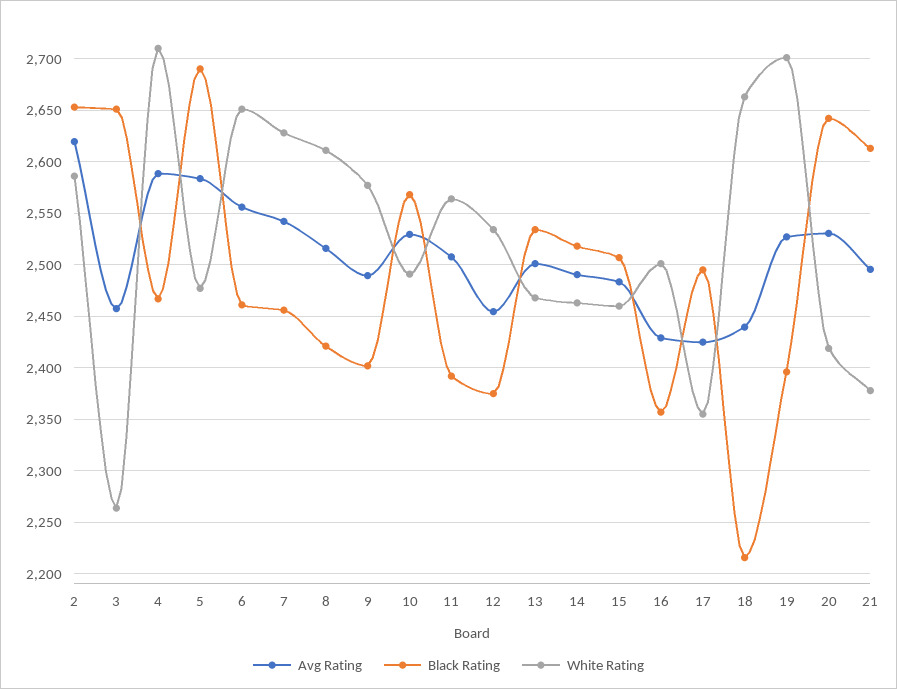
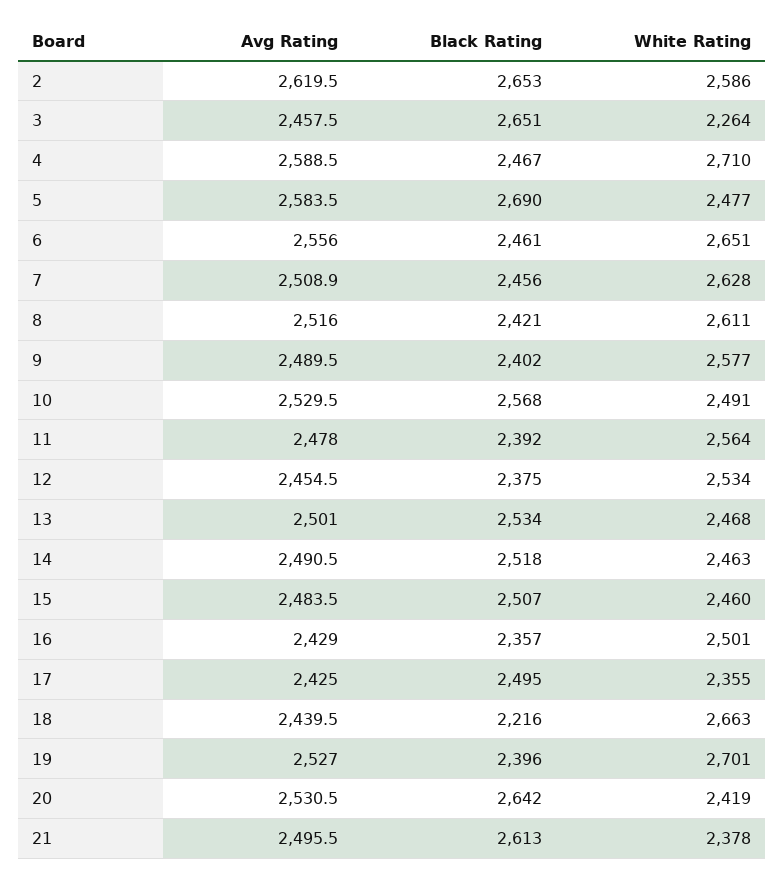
Avg Rating, 7: 2540 -> 2508.9
Avg Rating, 11: 2510 -> 2478

